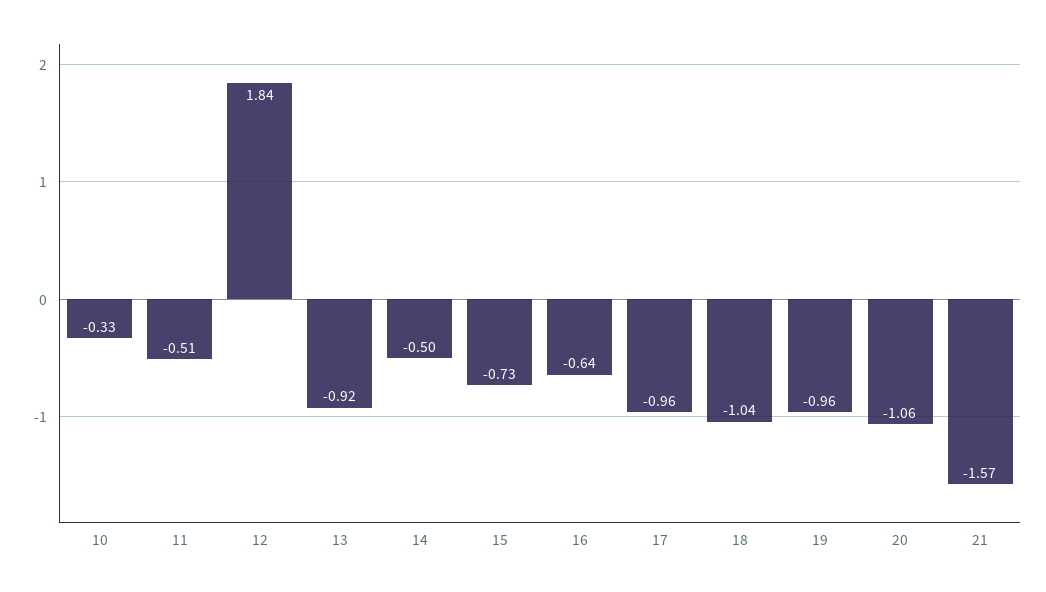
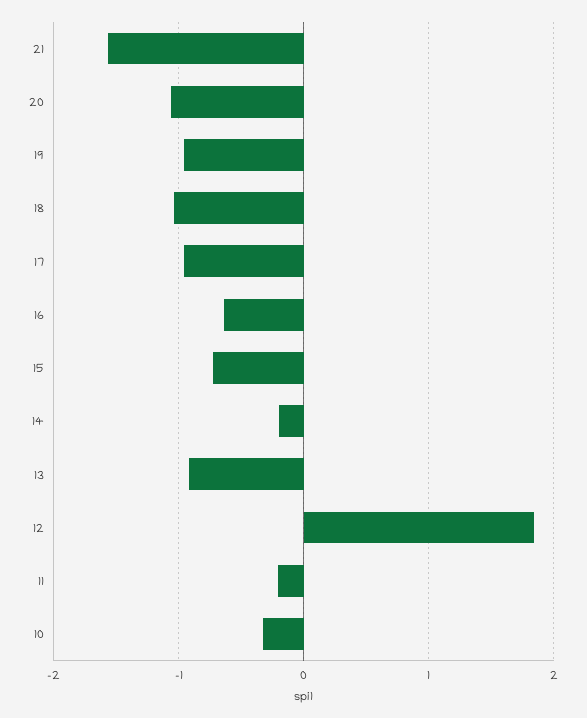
11: -0.51 -> -0.2
14: -0.5 -> -0.2

